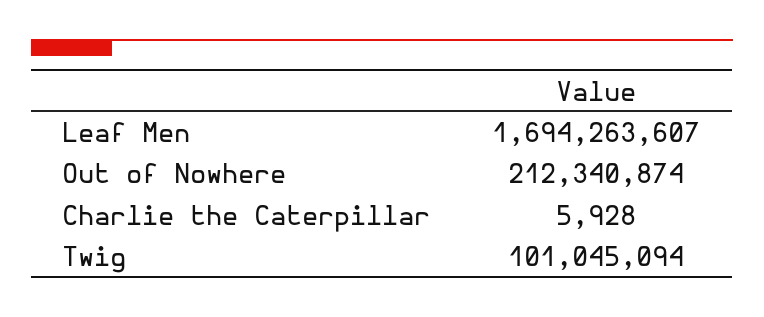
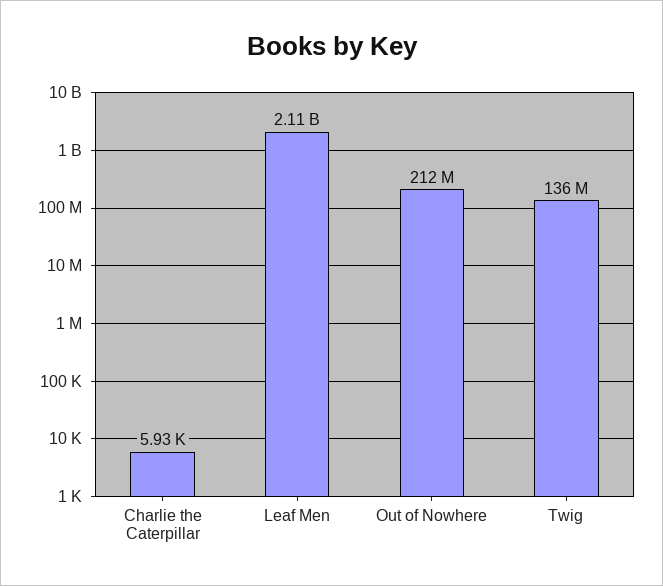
Leaf Men: 1694263607 -> 2110000000
Twig: 101045094 -> 136000000

